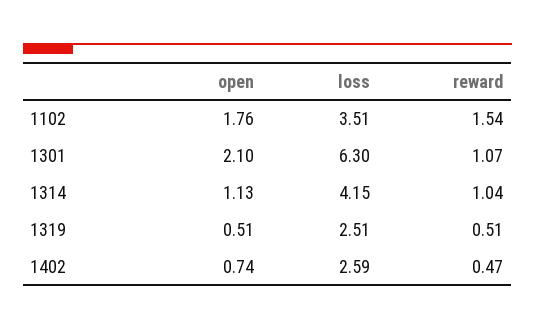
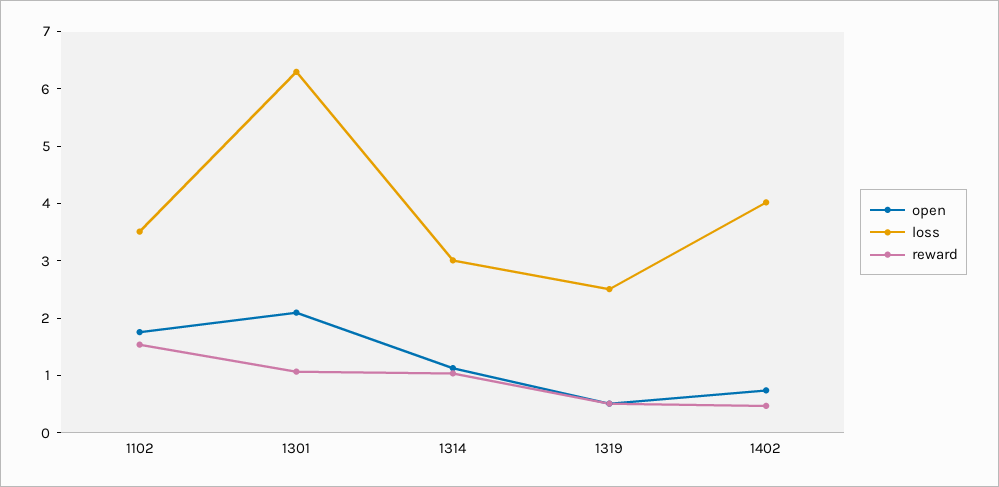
loss, 1314: 4.15 -> 3
loss, 1402: 2.59 -> 4

